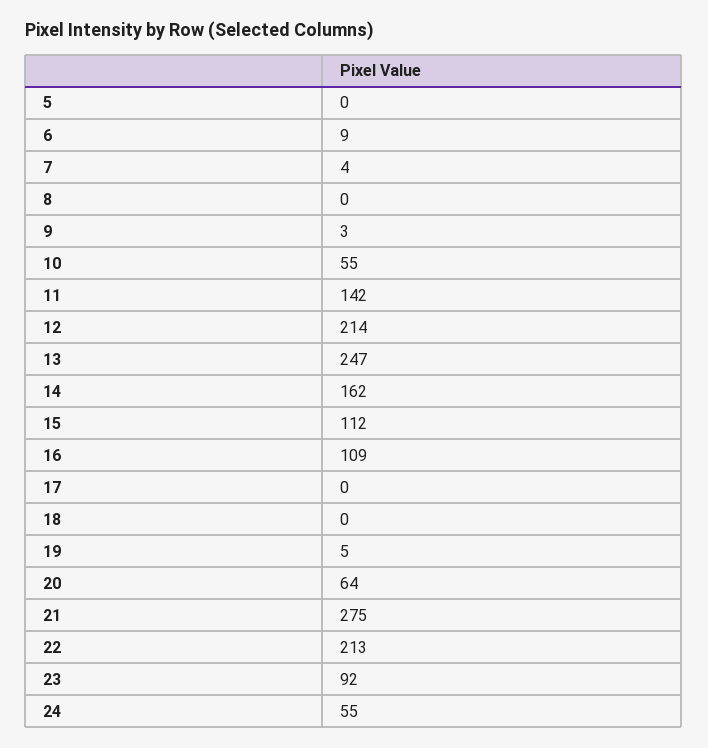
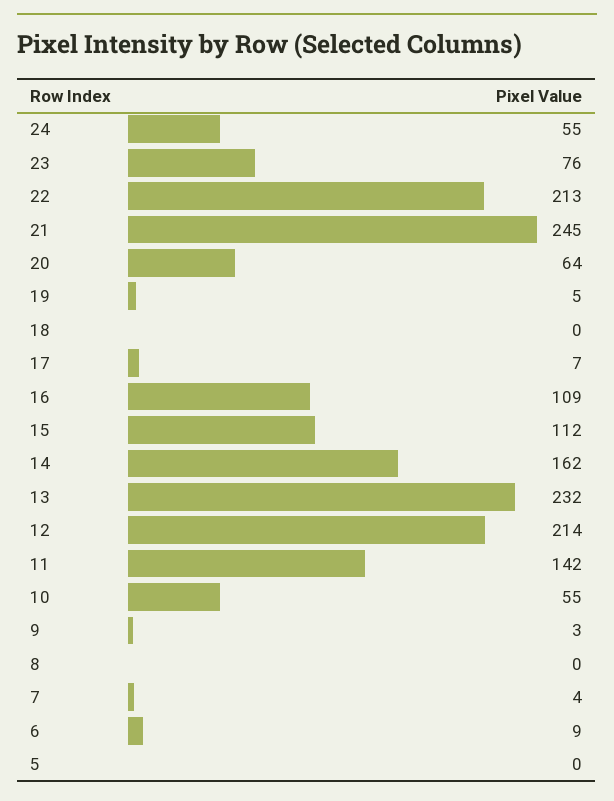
13: 247 -> 232
17: 0 -> 7
21: 275 -> 245
23: 92 -> 76

